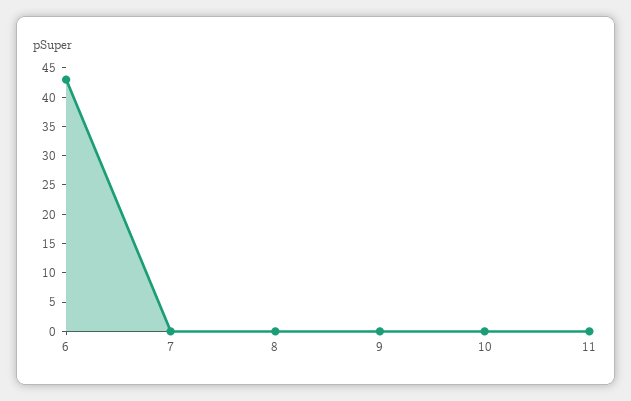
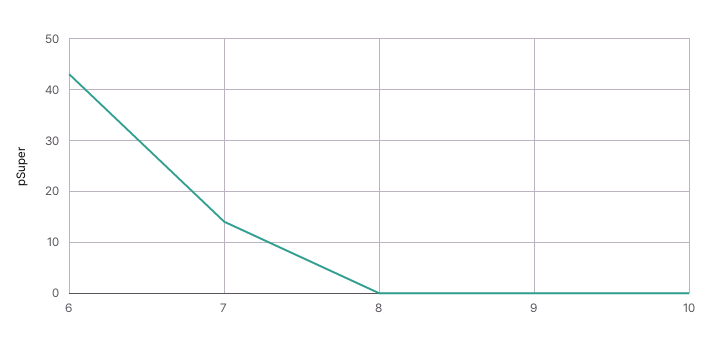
7: 0 -> 15
11: 0 -> none

